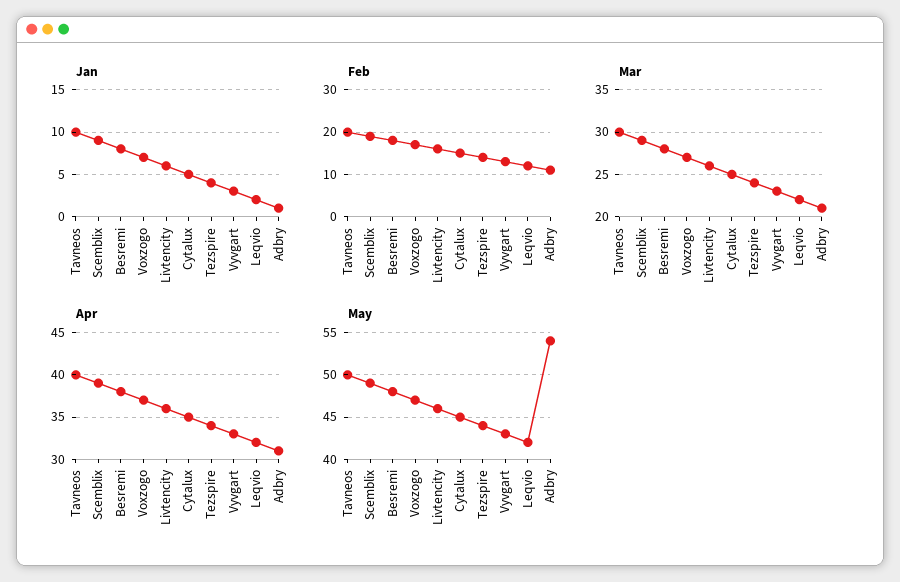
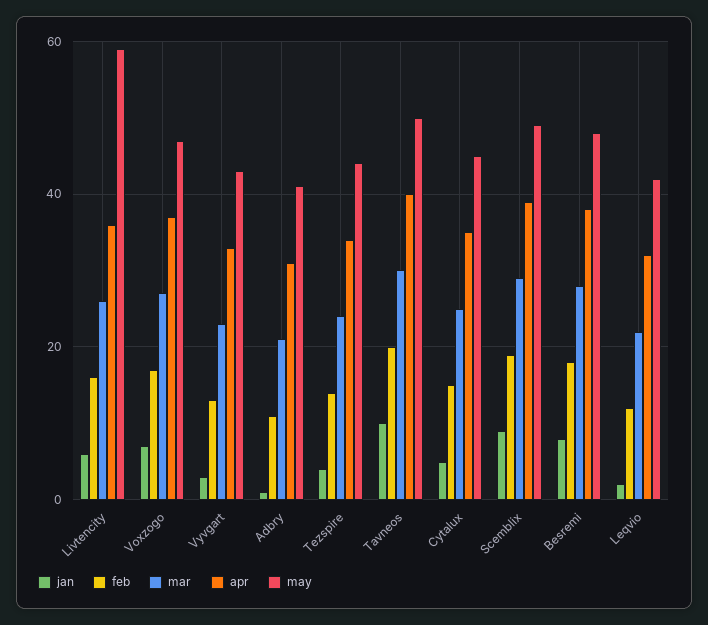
May, Livtencity: 46 -> 60
May, Adbry: 54 -> 40

